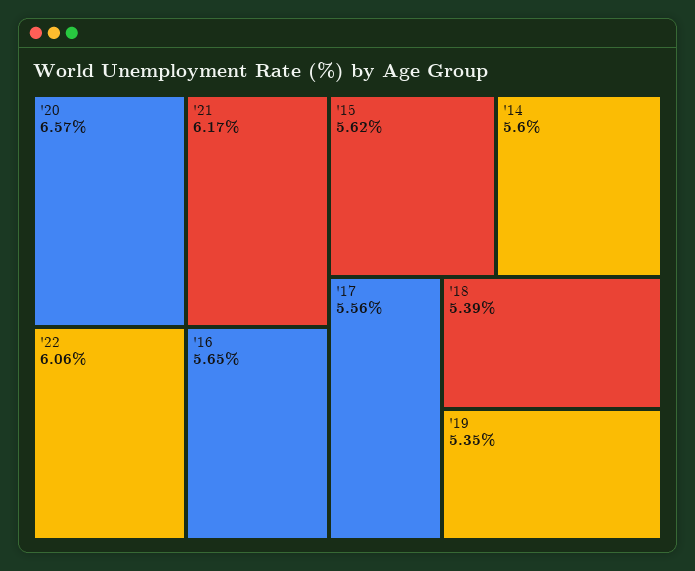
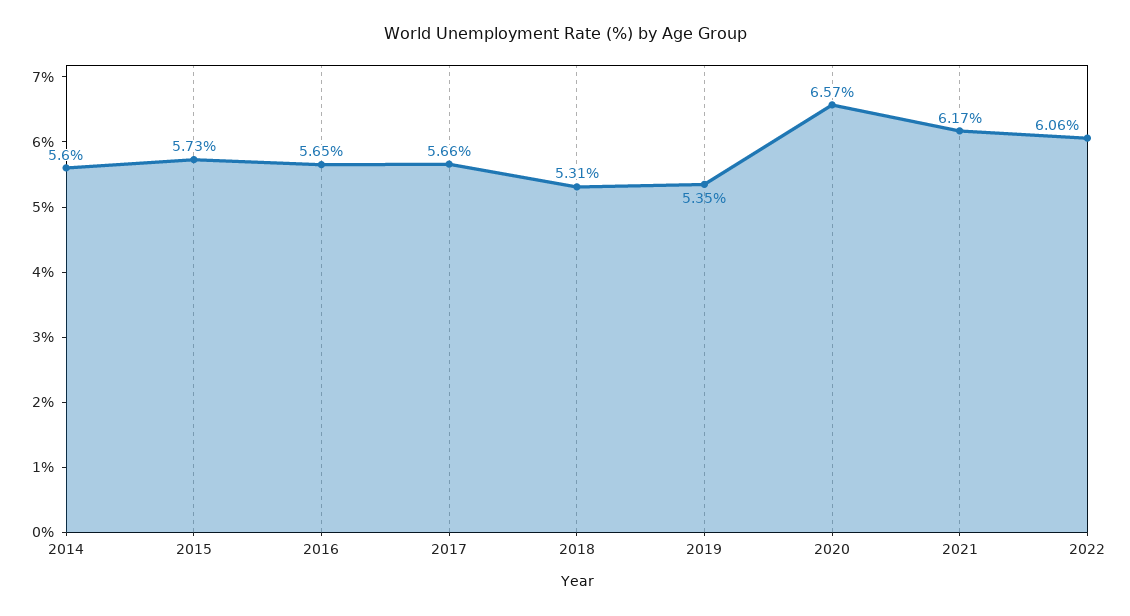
'15: 5.62 -> 5.73
'17: 5.56 -> 5.66
'18: 5.39 -> 5.31

